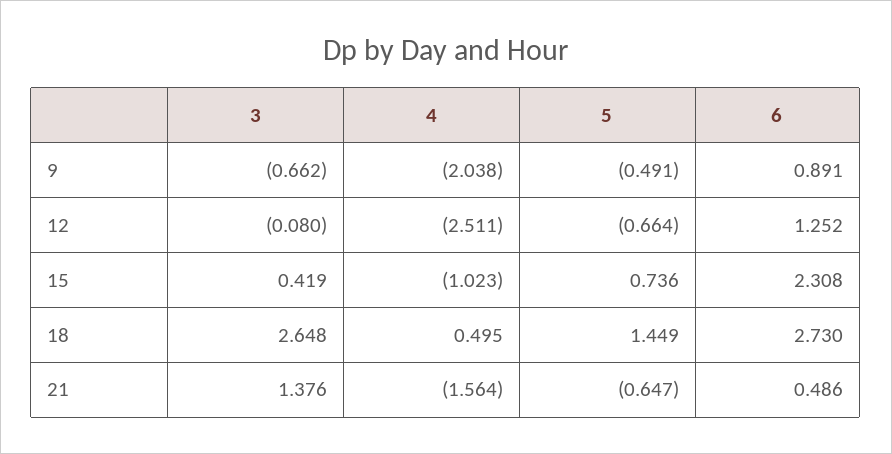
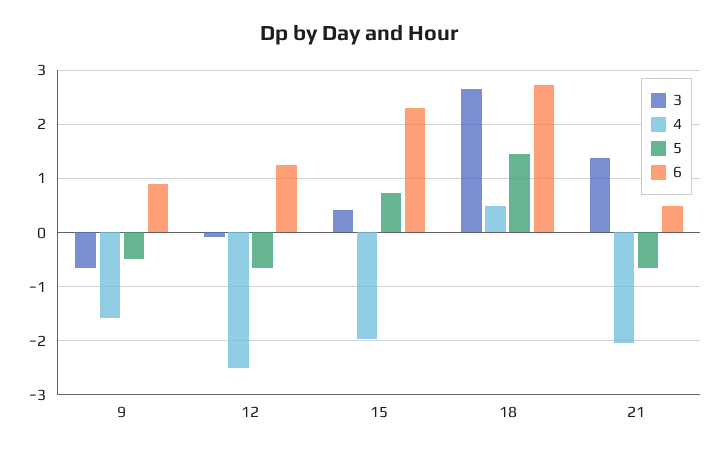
4, 9: -2.038 -> -1.6
4, 15: -1.023 -> -2
4, 21: -1.564 -> -2

